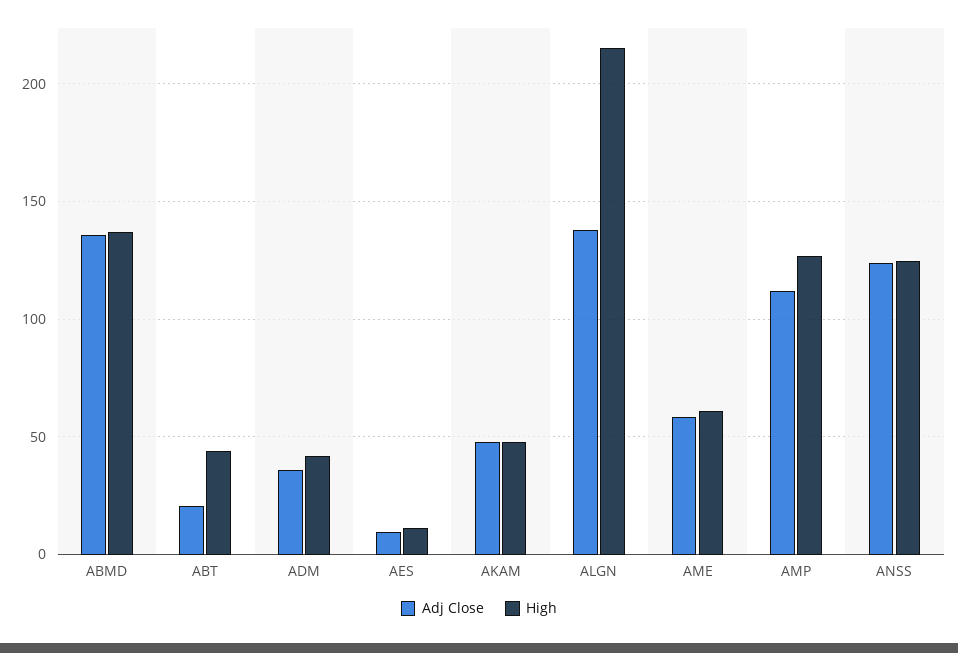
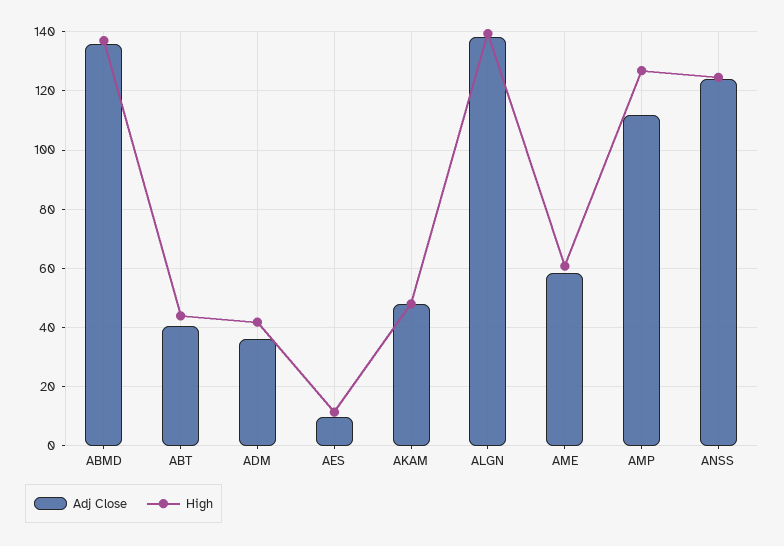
Adj Close, ABT: 20 -> 40
High, ALGN: 215 -> 140

